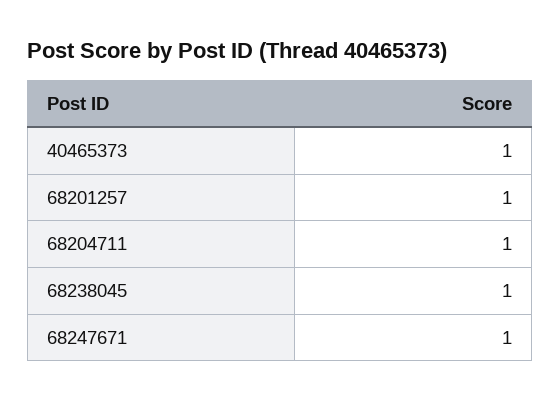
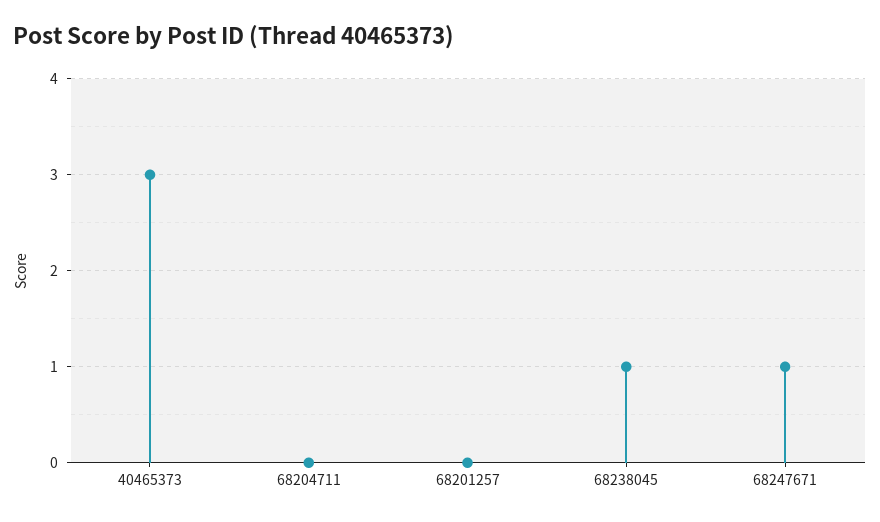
40465373: 1 -> 3
68201257: 1 -> 0
68204711: 1 -> 0

